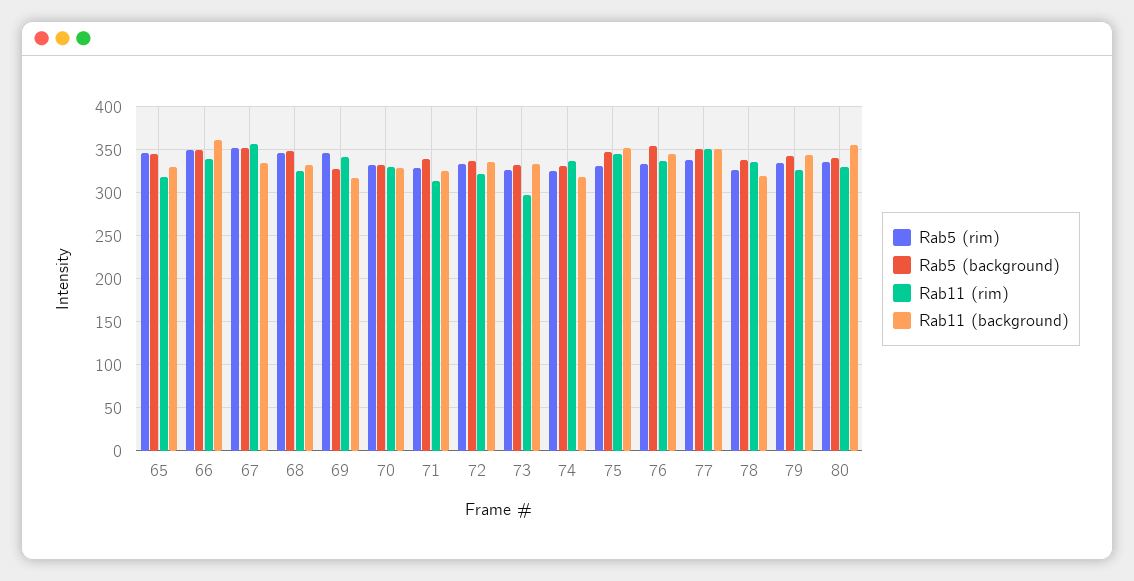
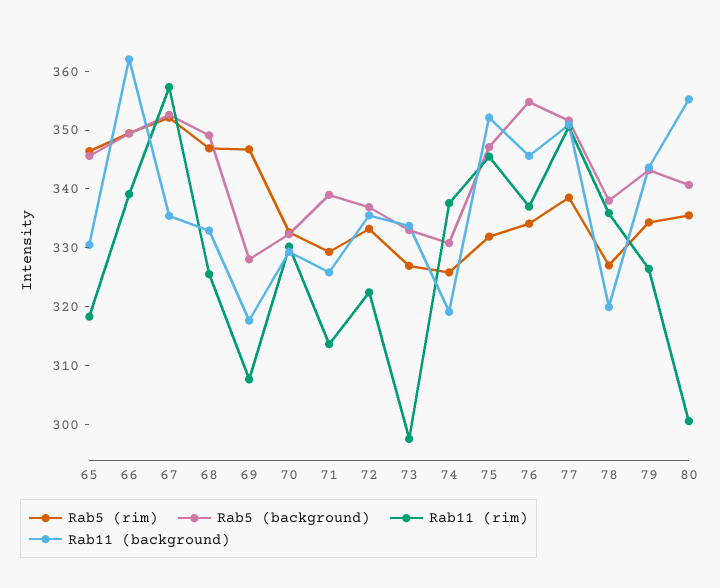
Rab11 (rim), 69: 340 -> 308
Rab11 (rim), 80: 330 -> 300

